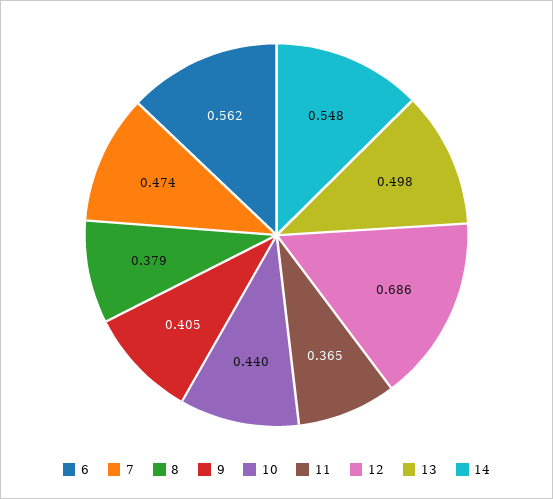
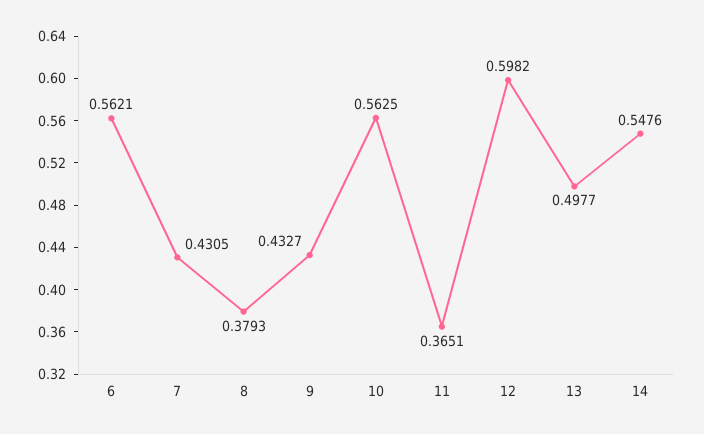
7: 0.474 -> 0.4305
9: 0.405 -> 0.4327
10: 0.44 -> 0.5625
12: 0.686 -> 0.5982

